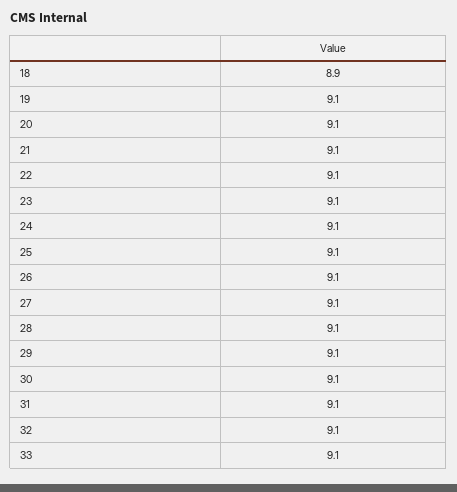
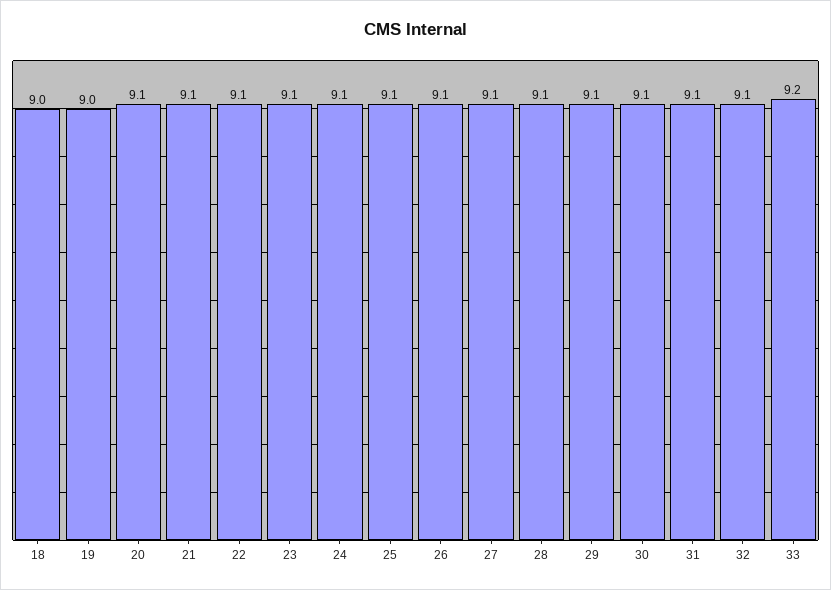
18: 8.9 -> 9
19: 9.1 -> 9
33: 9.1 -> 9.2

